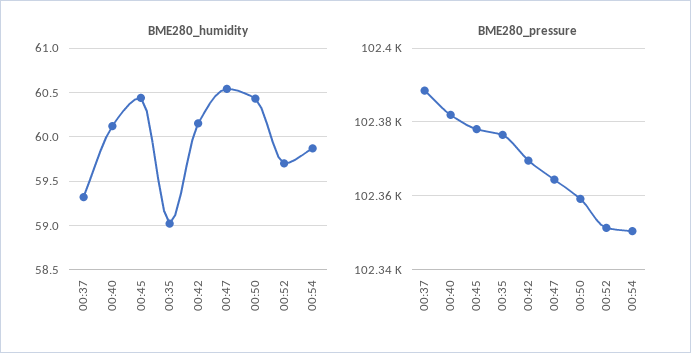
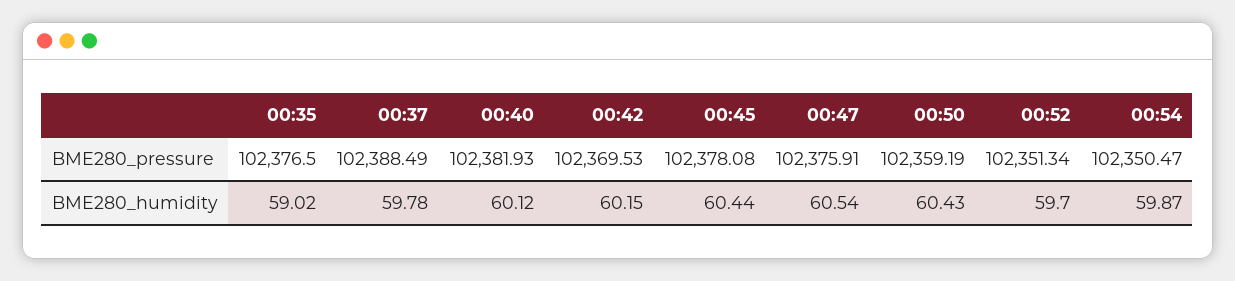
BME280_humidity, 00:37: 59.3 -> 59.78
BME280_pressure, 00:47: 102364 -> 102375.91

